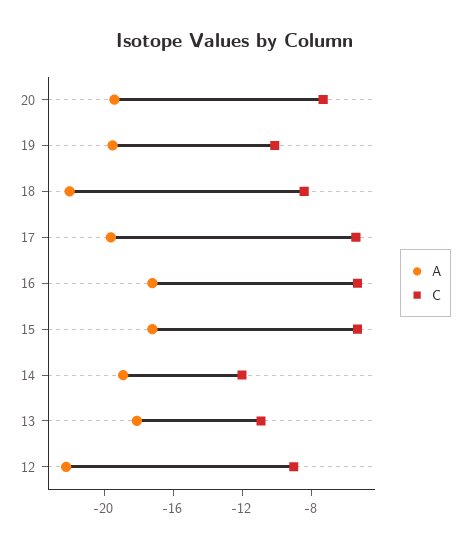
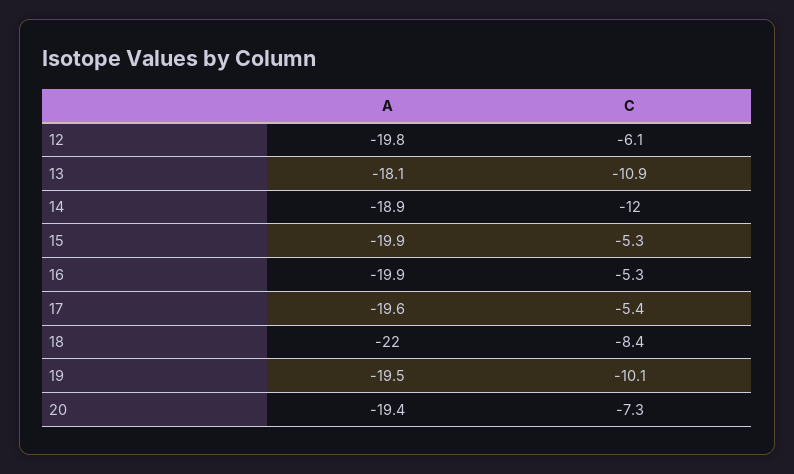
A, 16: -17 -> -19.9
A, 15: -17 -> -19.9
A, 12: -22 -> -19.8
C, 12: -9 -> -6.1

